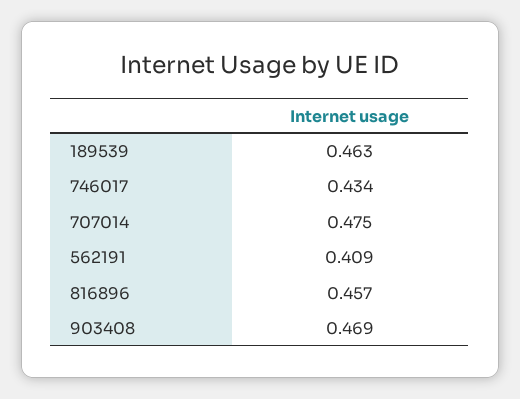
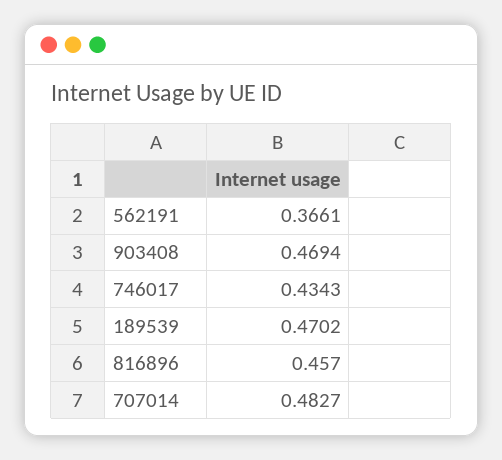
189539: 0.463 -> 0.4702
707014: 0.475 -> 0.4827
562191: 0.409 -> 0.3661

